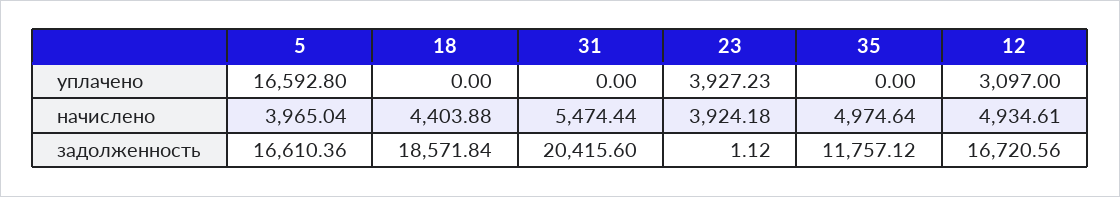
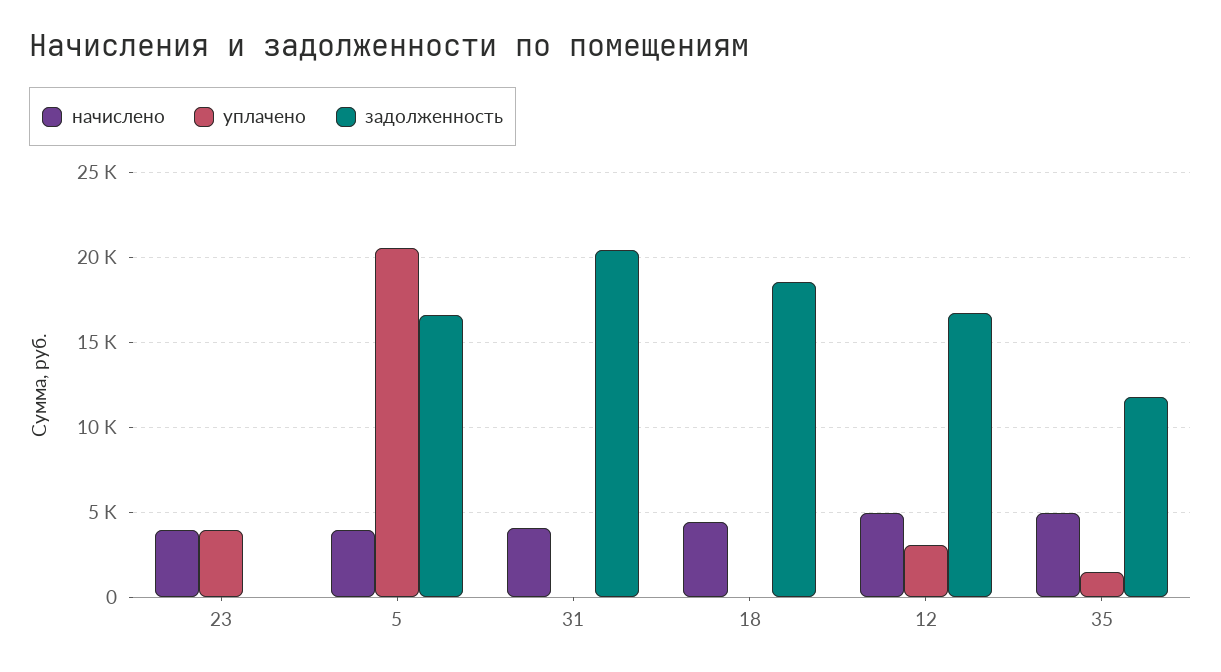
уплачено, 5: 16592.8 -> 20500
уплачено, 35: 0 -> 1500
начислено, 31: 5474.44 -> 4000

